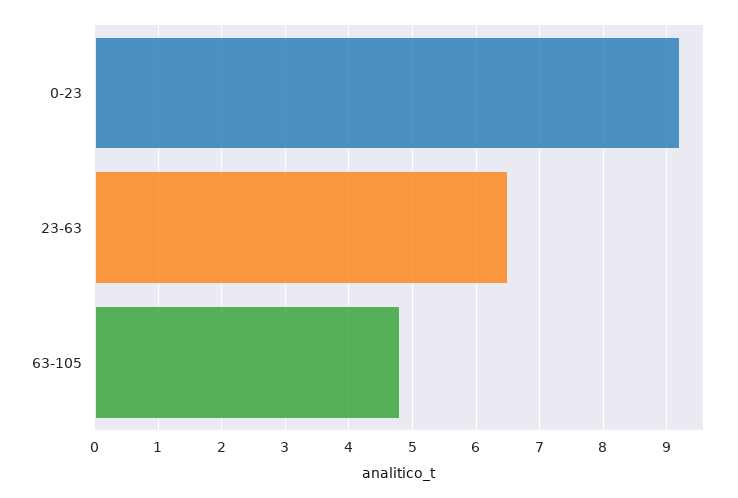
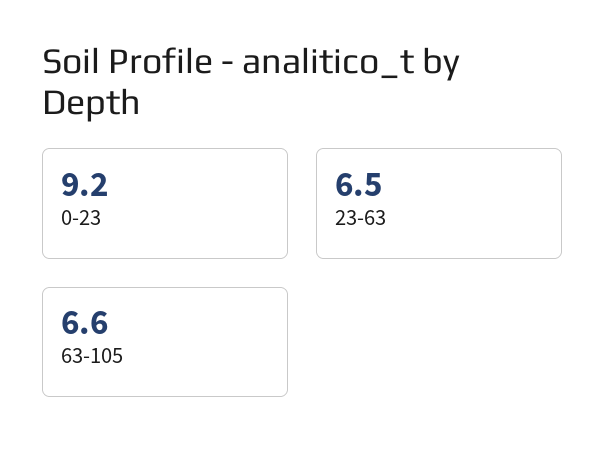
63-105: 4.8 -> 6.6

